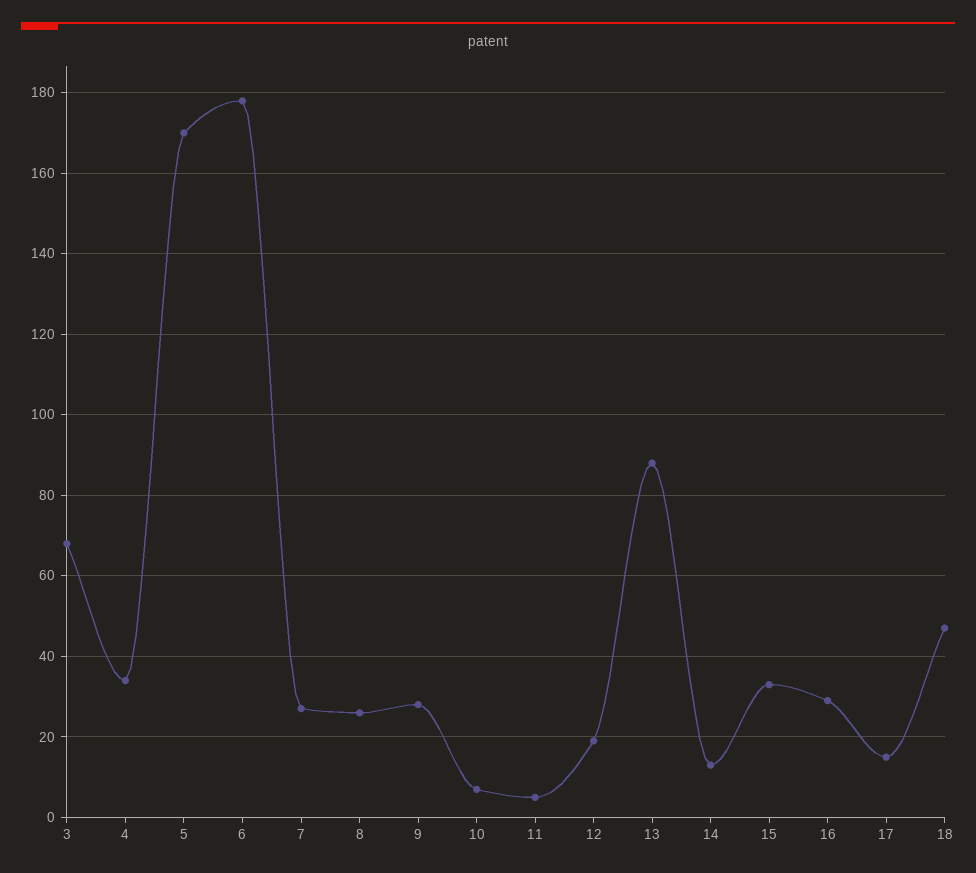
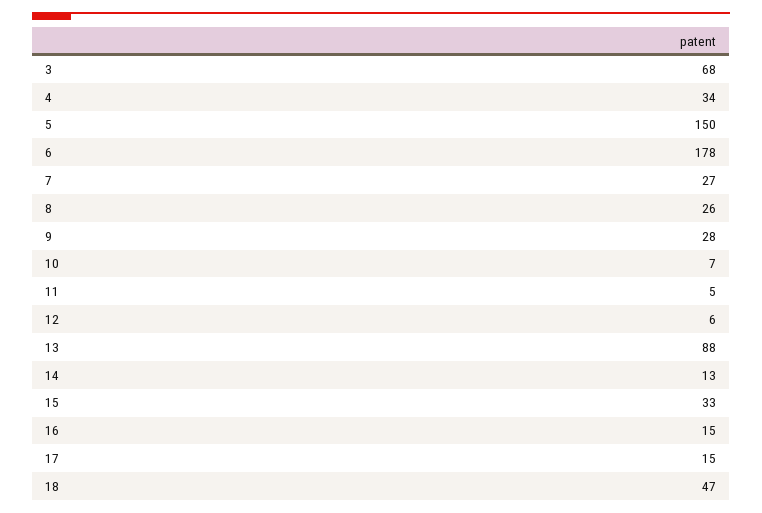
5: 170 -> 150
12: 20 -> 6
16: 30 -> 15

